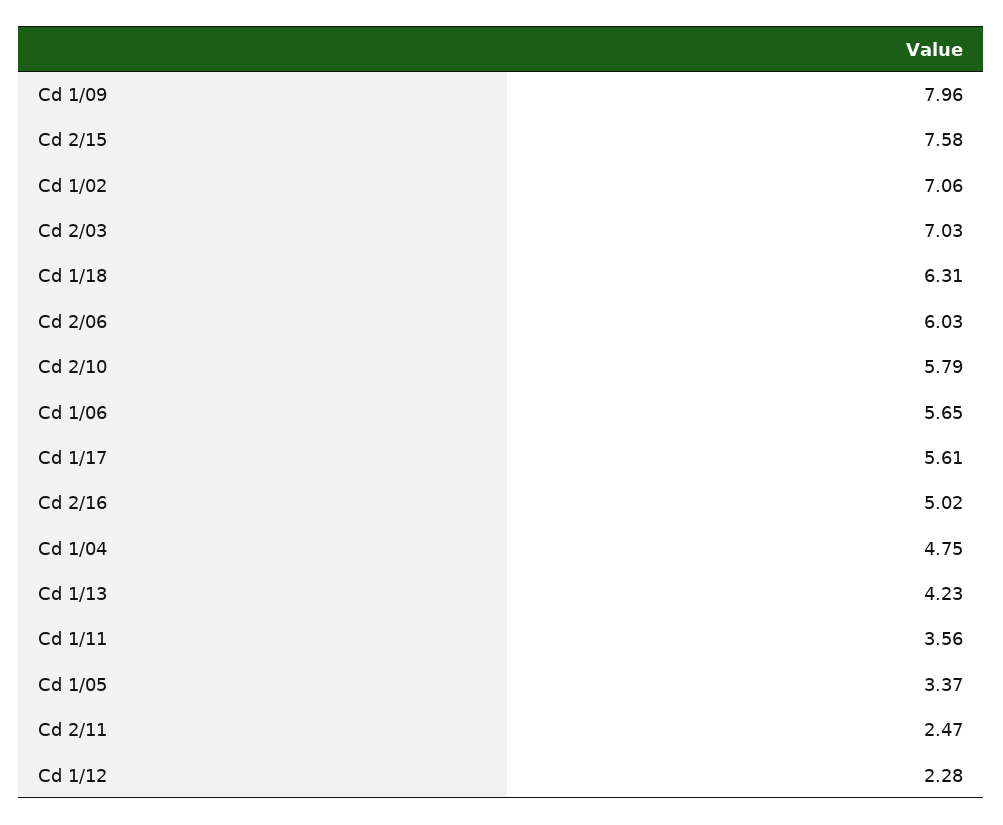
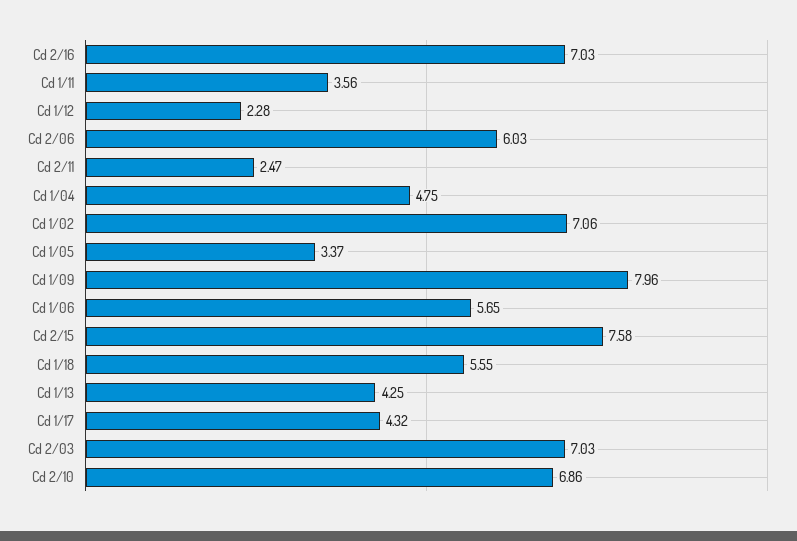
Cd 1/18: 6.31 -> 5.55
Cd 2/10: 5.79 -> 6.86
Cd 1/17: 5.61 -> 4.32
Cd 2/16: 5.02 -> 7.03
Cd 1/13: 4.23 -> 4.25

